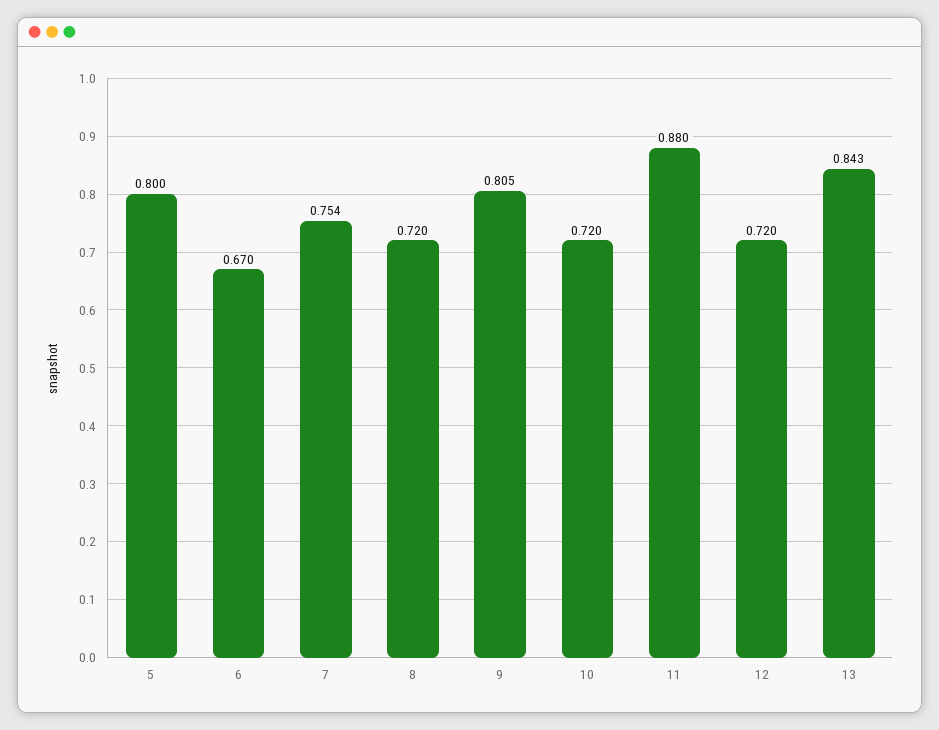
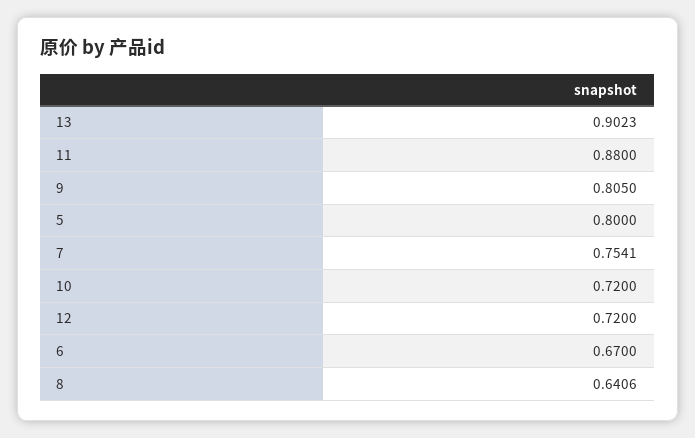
8: 0.72 -> 0.6406
13: 0.843 -> 0.9023

